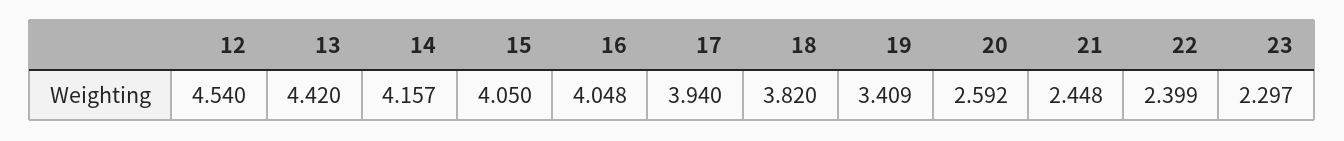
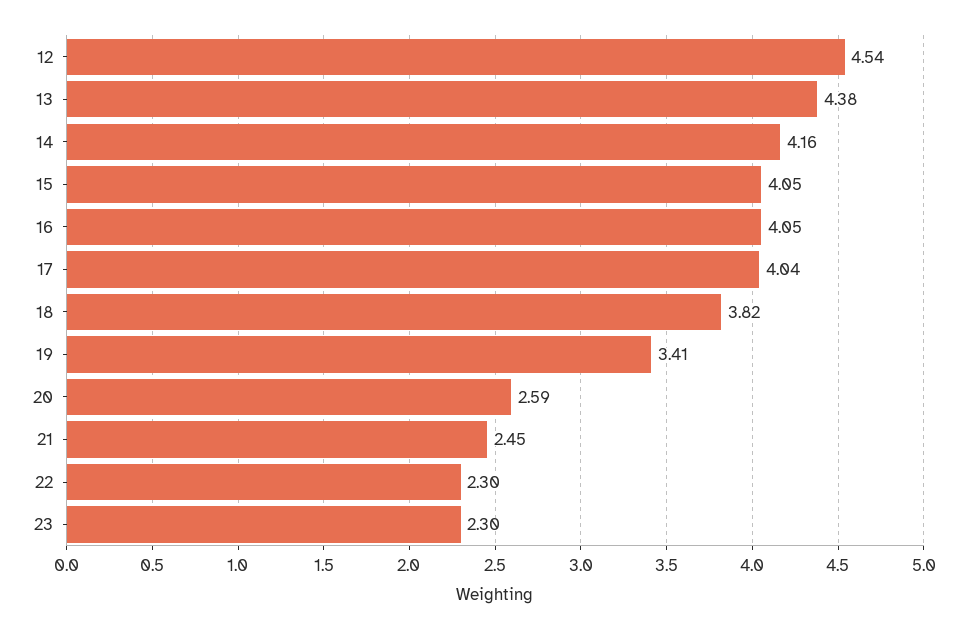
13: 4.42 -> 4.38
17: 3.94 -> 4.04
22: 2.399 -> 2.3

